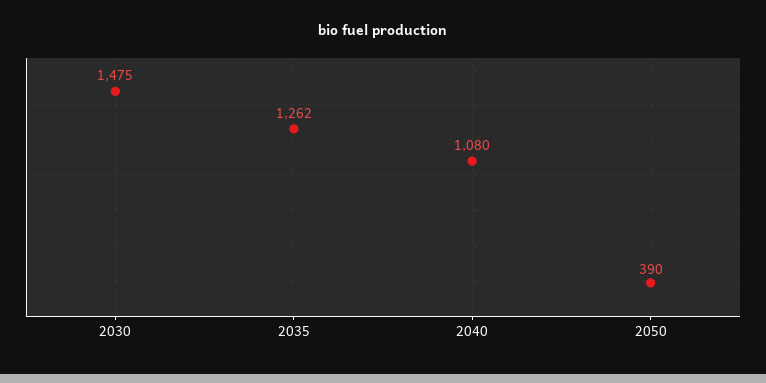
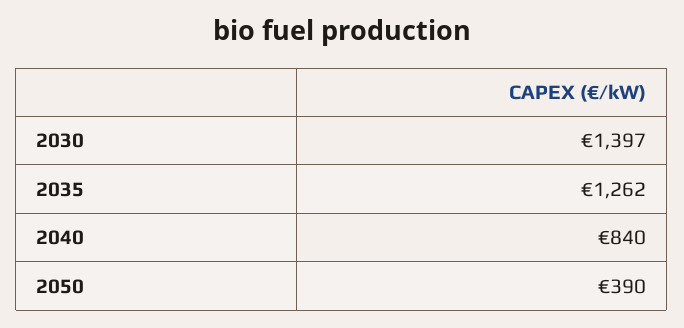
2030: 1475 -> 1397
2040: 1080 -> 840

